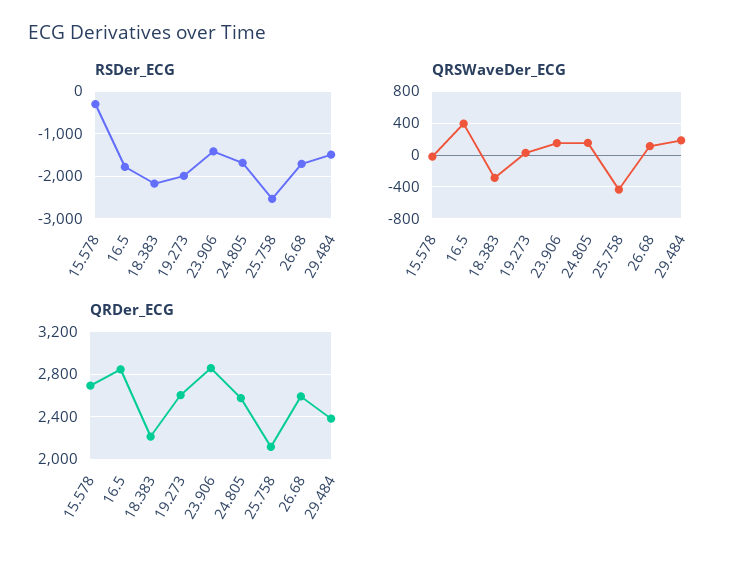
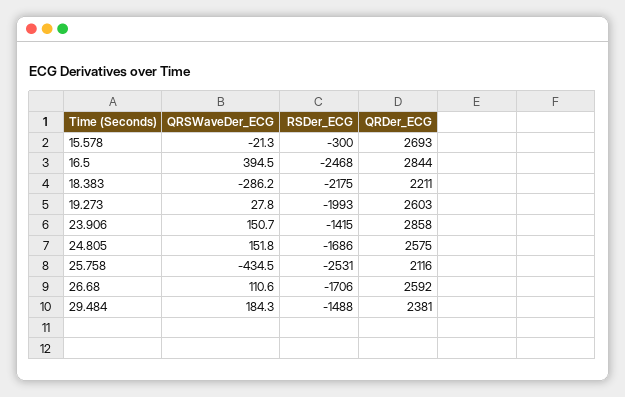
RSDer_ECG, 16.5: -1800 -> -2468

